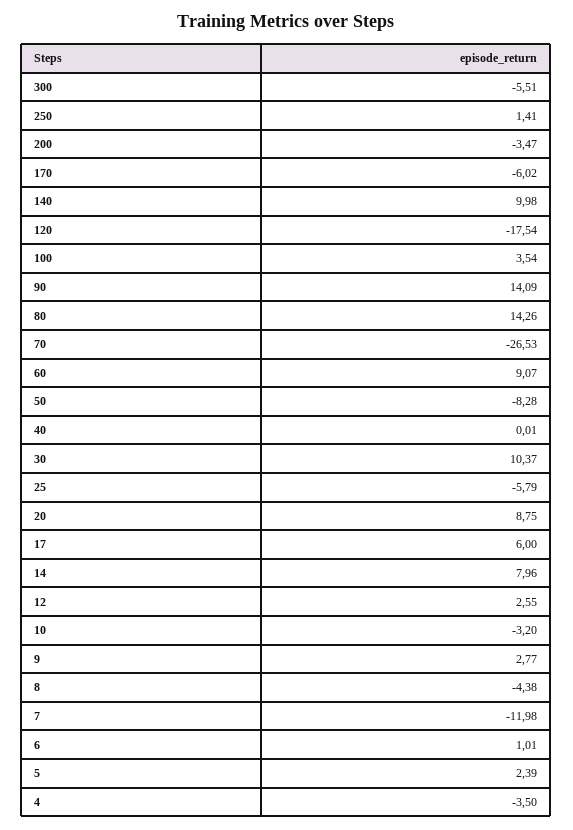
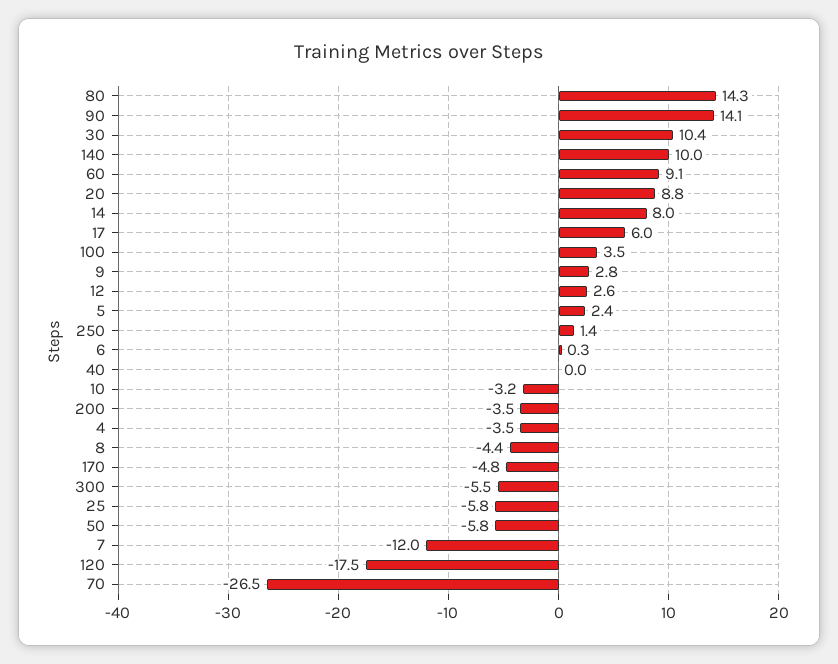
170: -6.02 -> -4.8
50: -8.28 -> -5.8
6: 1.01 -> 0.3

